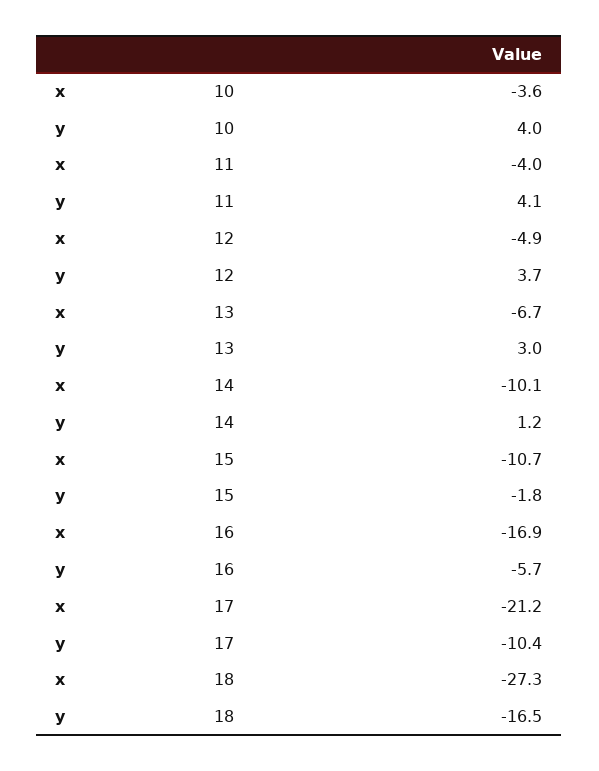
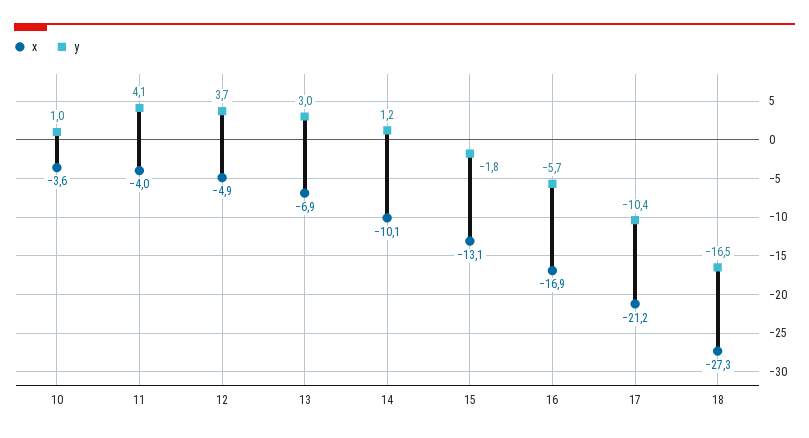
y, 10: 4 -> 1
x, 13: -6.7 -> -6.9
x, 15: -10.7 -> -13.1

